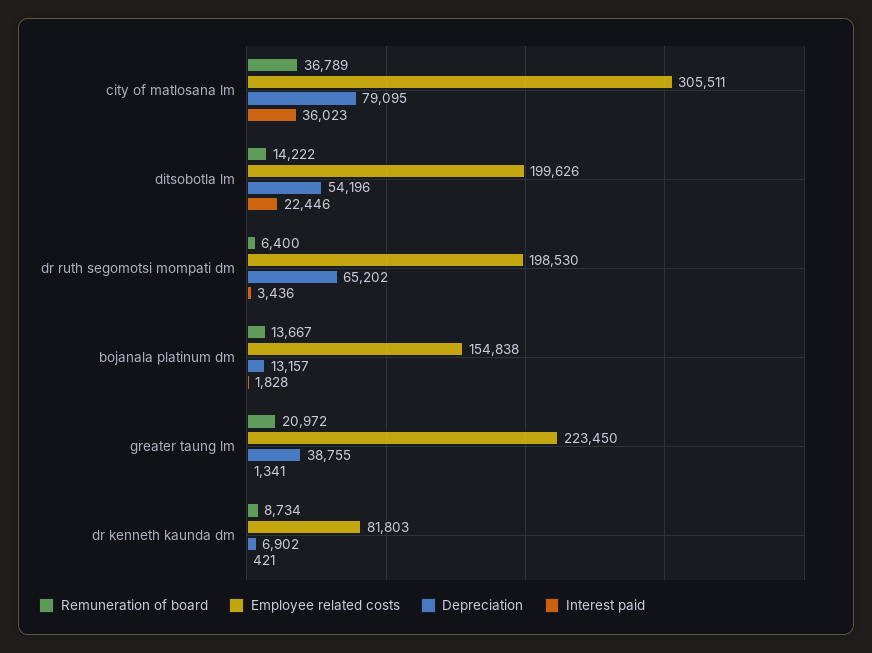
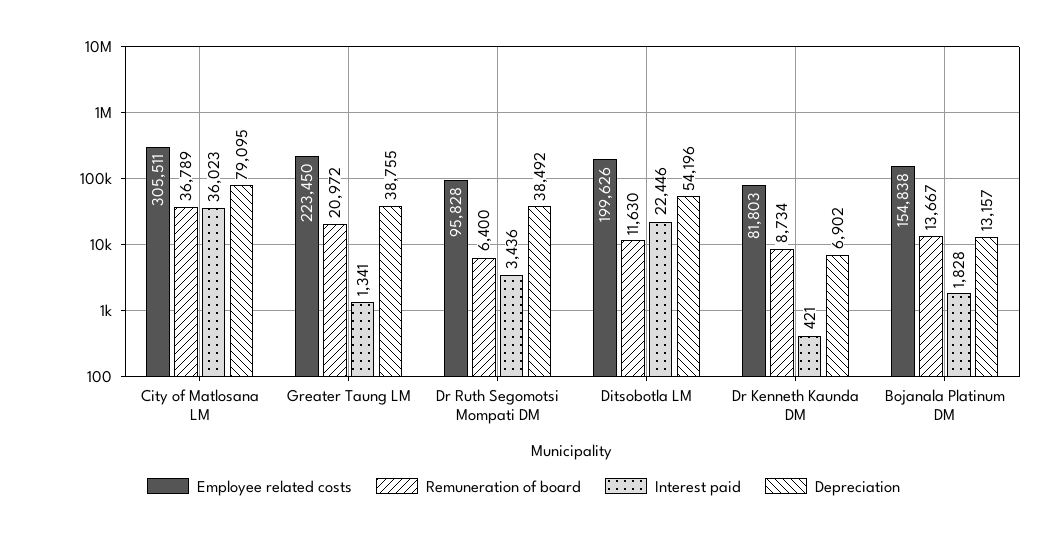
Remuneration of board, ditsobotla lm: 14222 -> 11630
Employee related costs, dr ruth segomotsi mompati dm: 198530 -> 95828
Depreciation, dr ruth segomotsi mompati dm: 65202 -> 38492

